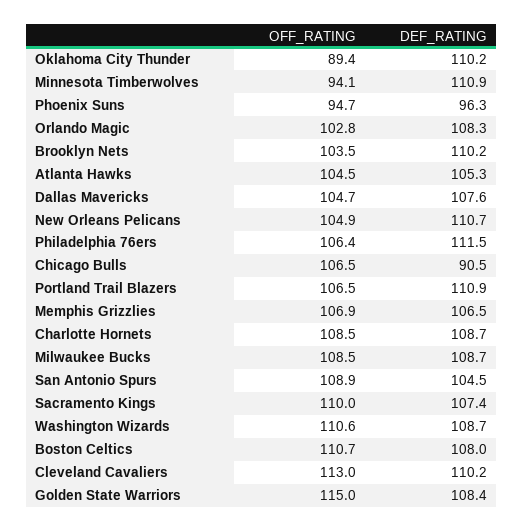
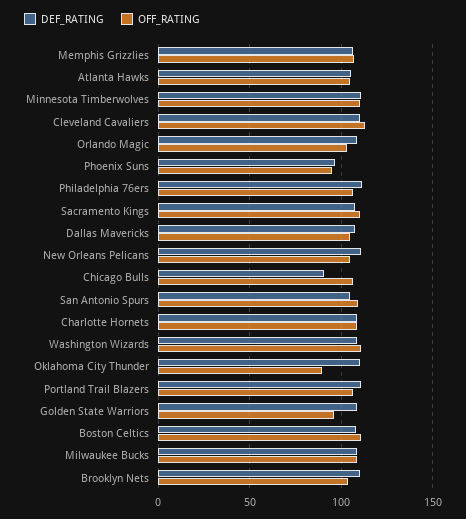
OFF_RATING, Minnesota Timberwolves: 94.1 -> 110
OFF_RATING, Golden State Warriors: 115 -> 95

